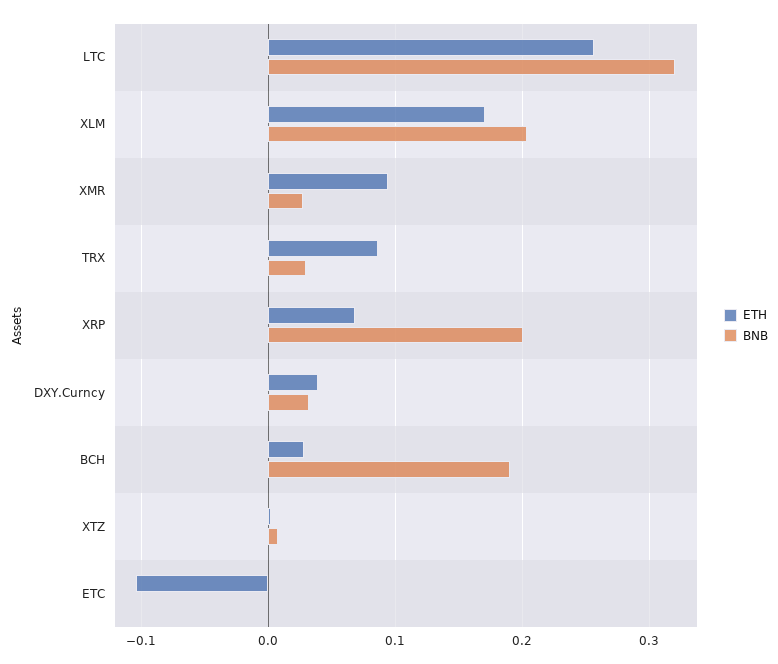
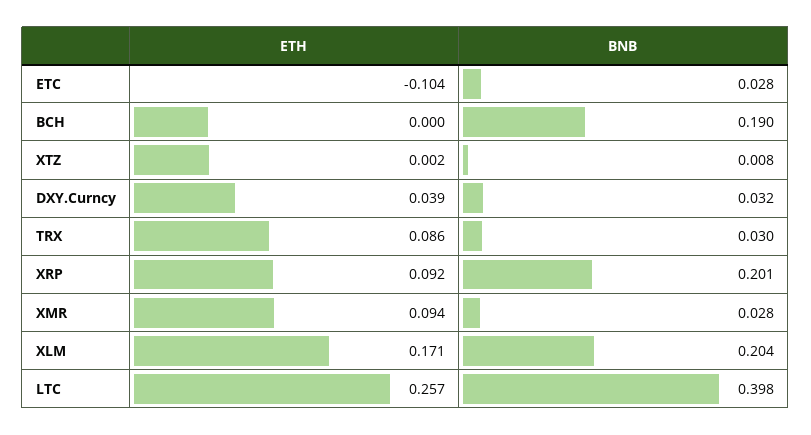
BNB, LTC: 0.32 -> 0.398
ETH, XRP: 0.07 -> 0.092
ETH, BCH: 0.03 -> 0
BNB, ETC: 0 -> 0.028

